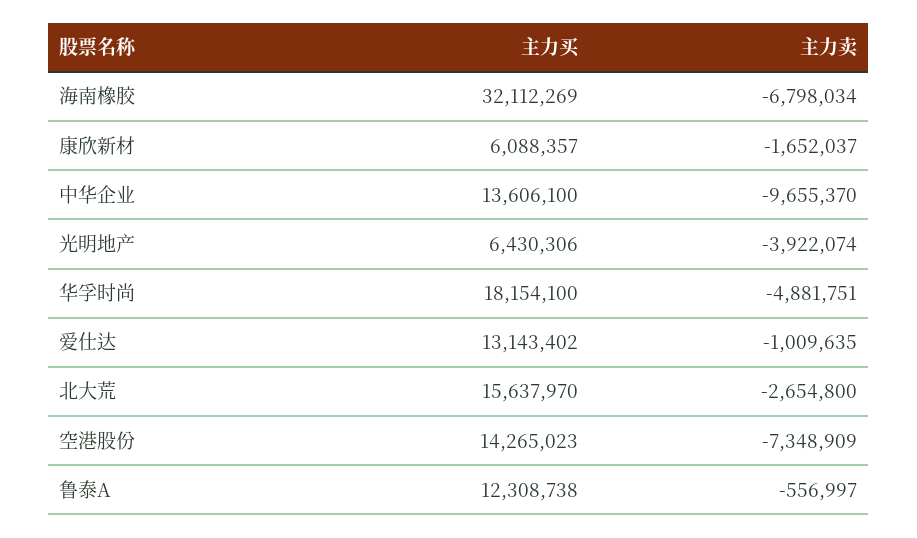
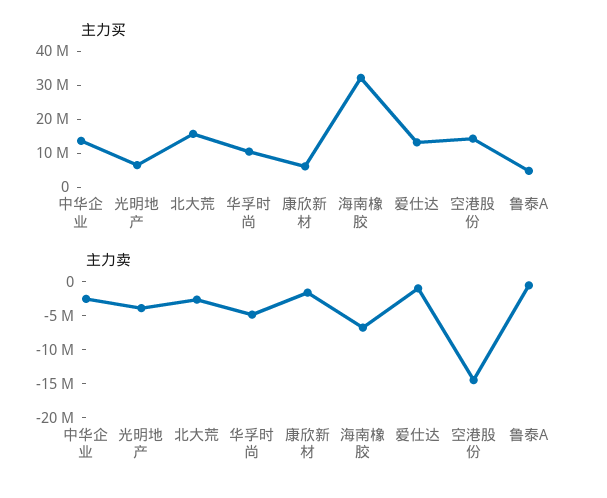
主力卖, 中华企业: -9655370 -> -2500000
主力买, 华孚时尚: 18154100 -> 10000000
主力卖, 空港股份: -7348909 -> -15000000
主力买, 鲁泰A: 12308738 -> 5000000

